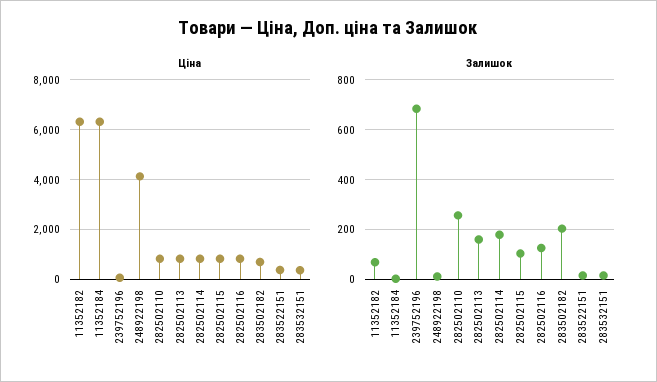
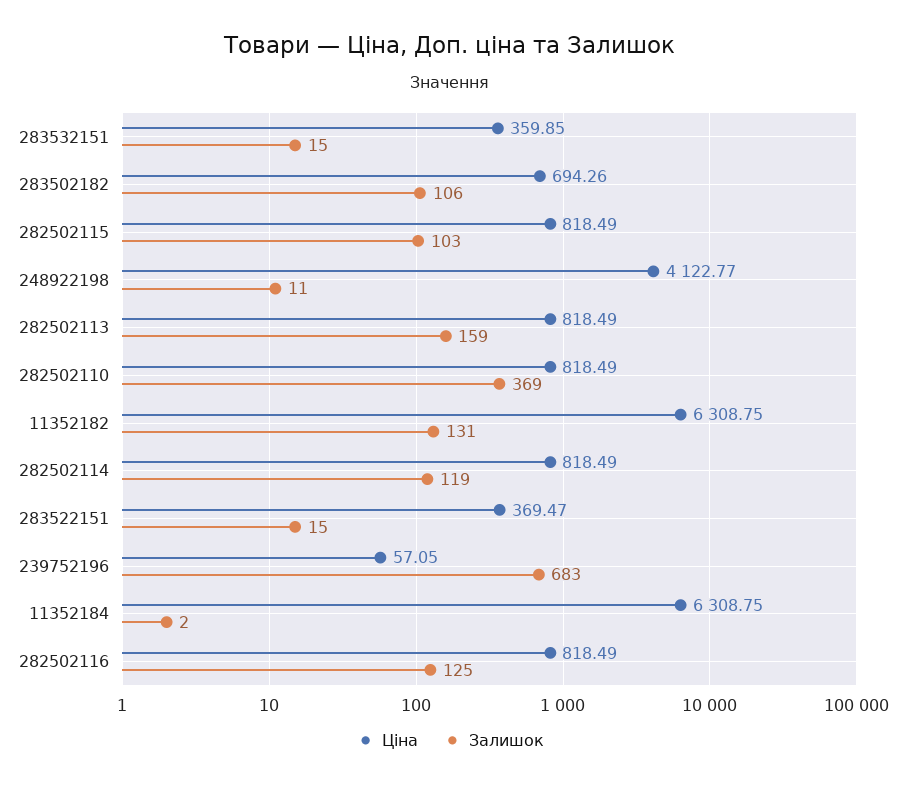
Залишок, 11352182: 75 -> 131
Залишок, 282502110: 250 -> 369
Залишок, 282502114: 175 -> 119
Залишок, 283502182: 200 -> 106

